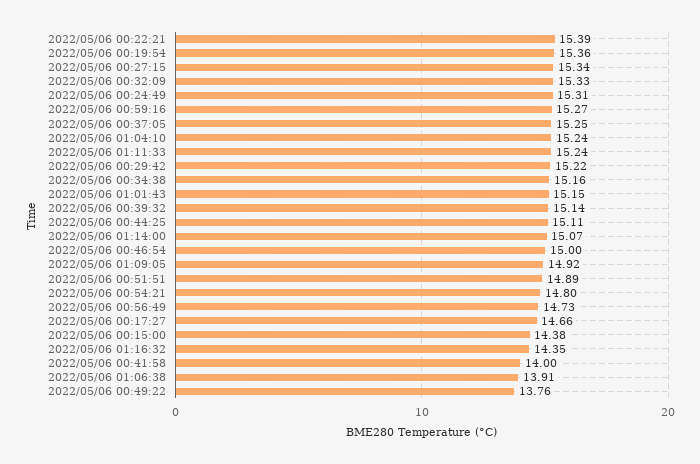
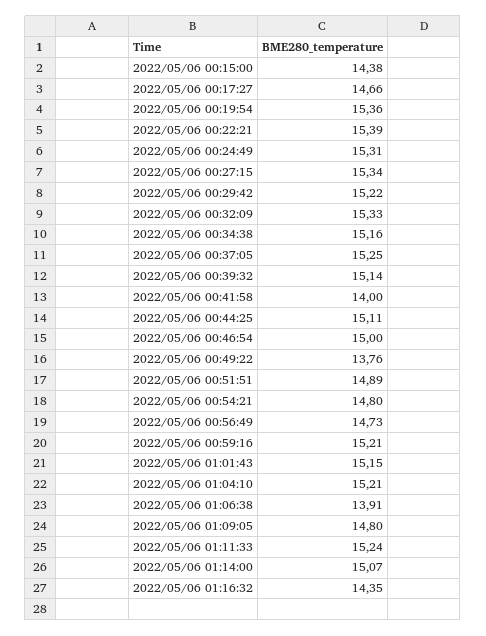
2022/05/06 00:59:16: 15.27 -> 15.21
2022/05/06 01:04:10: 15.24 -> 15.21
2022/05/06 01:09:05: 14.92 -> 14.8

